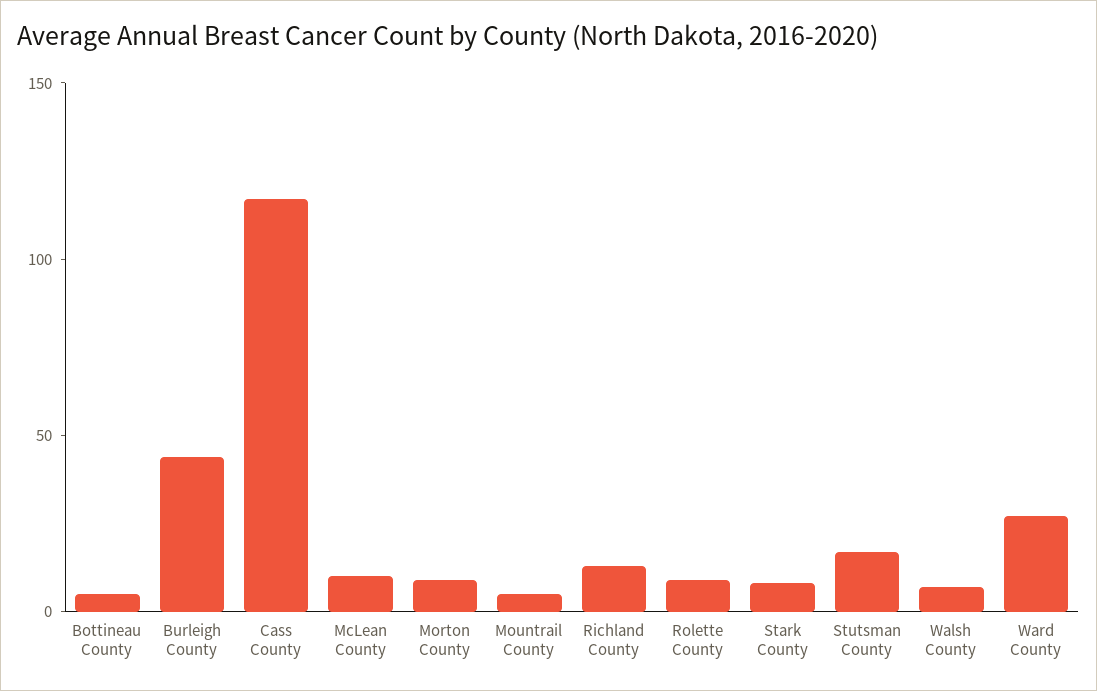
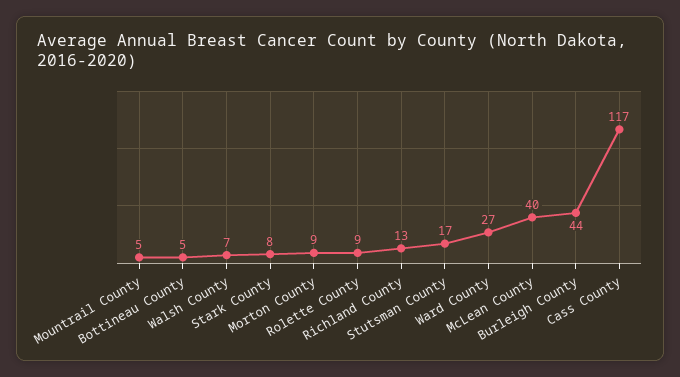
McLean County: 10 -> 40

